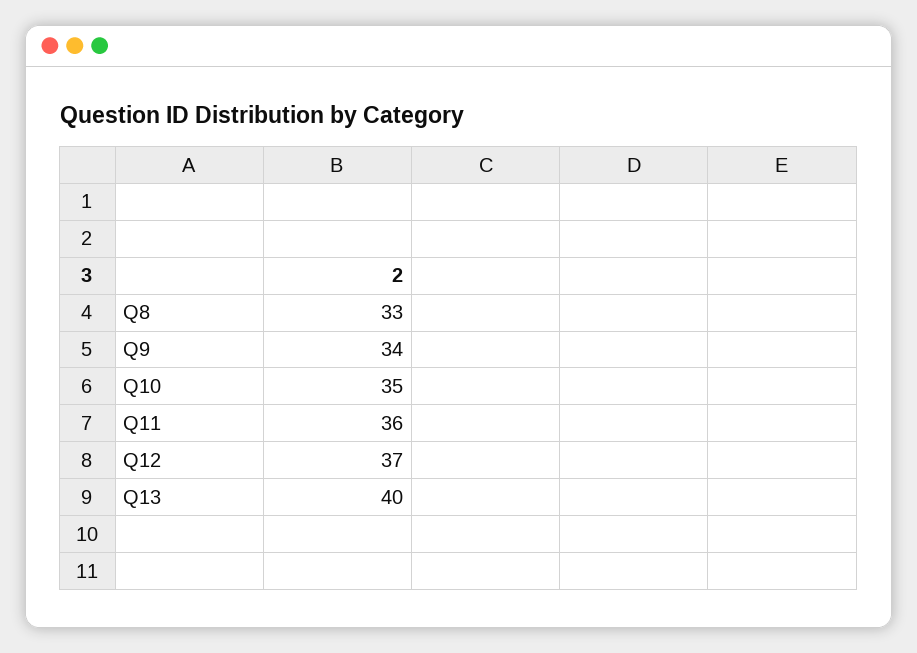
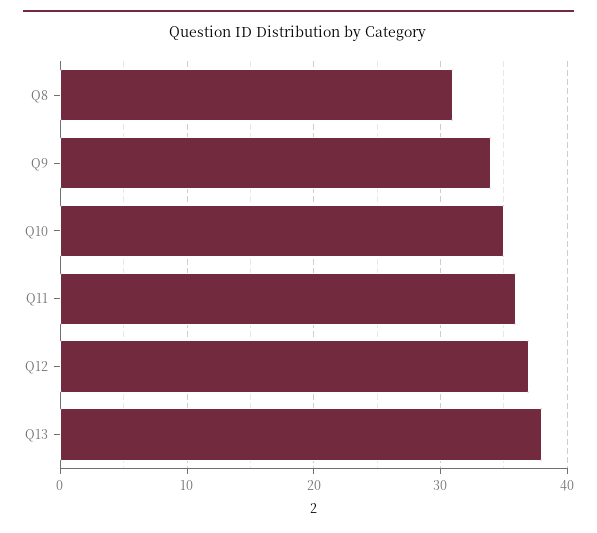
Q8: 33 -> 31
Q13: 40 -> 38

